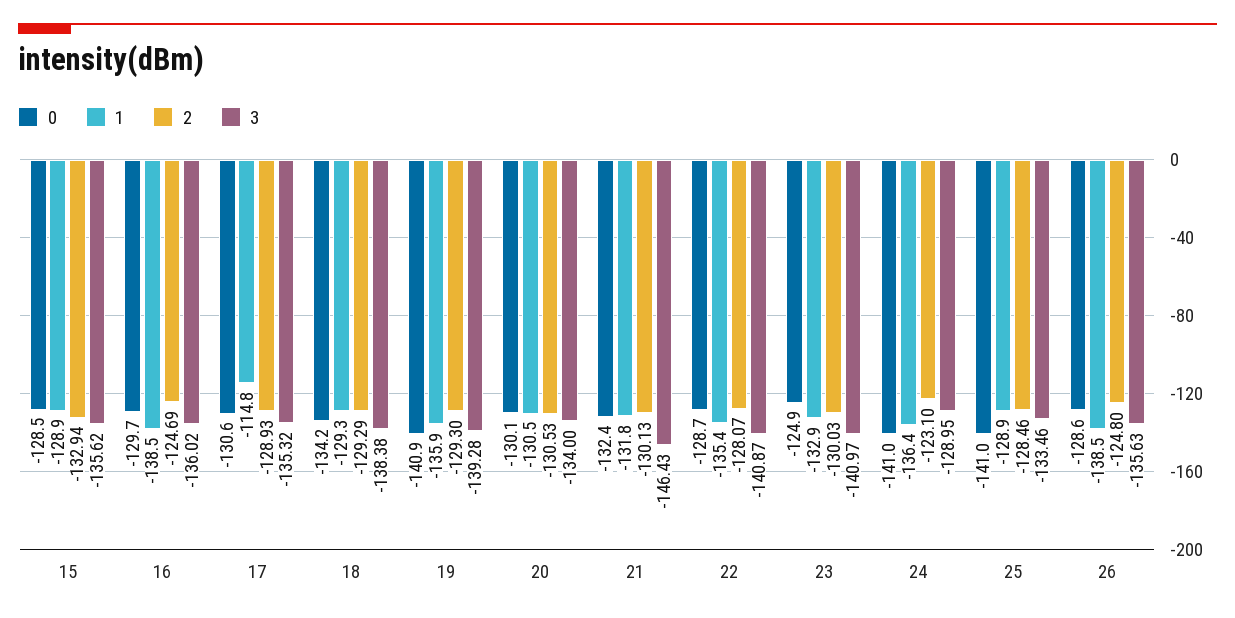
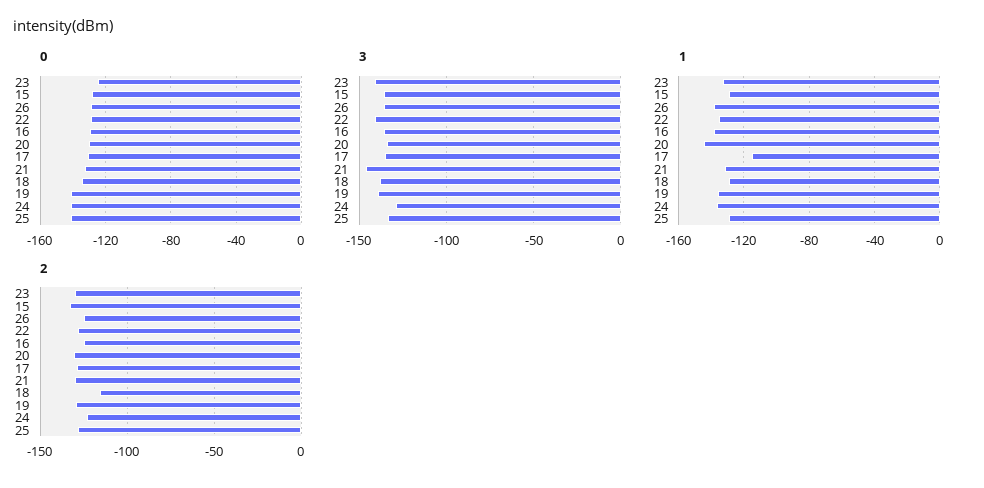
2, 18: -129.29 -> -115
1, 20: -130.5 -> -145

